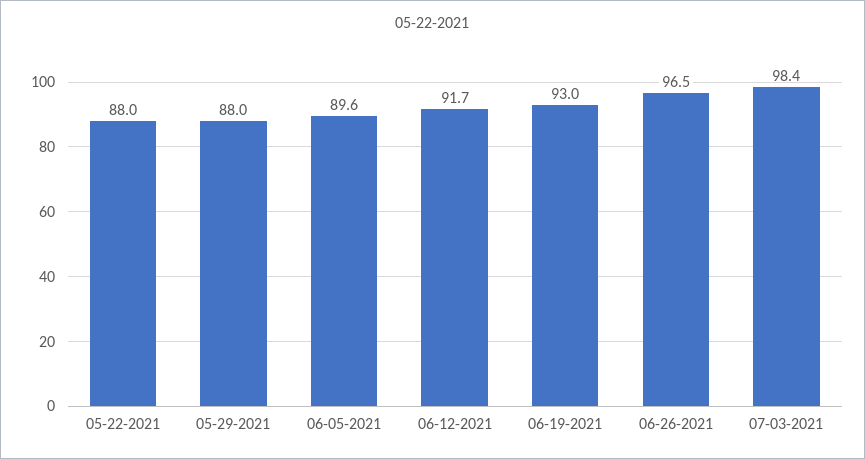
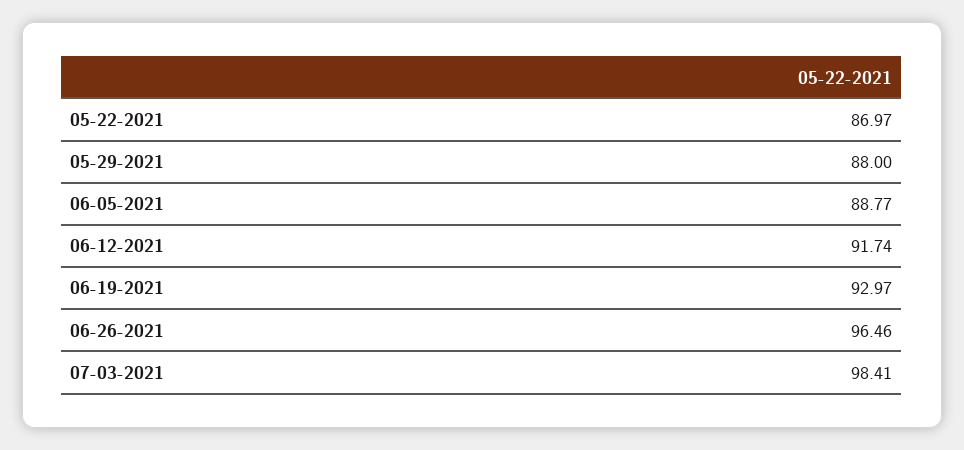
05-22-2021: 88 -> 86.97
06-05-2021: 89.6 -> 88.77

